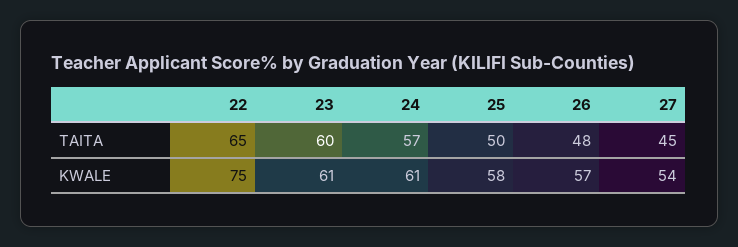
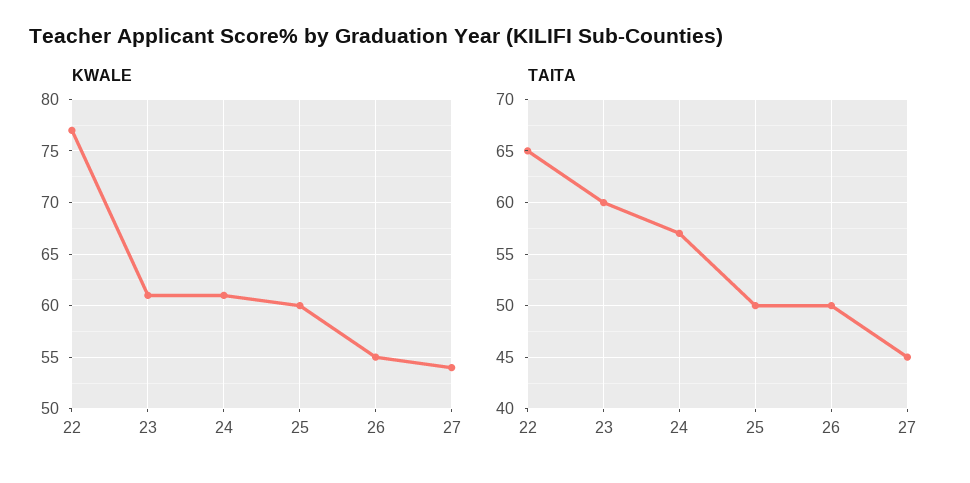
TAITA, 26: 48 -> 50
KWALE, 22: 75 -> 77
KWALE, 25: 58 -> 60
KWALE, 26: 57 -> 55

